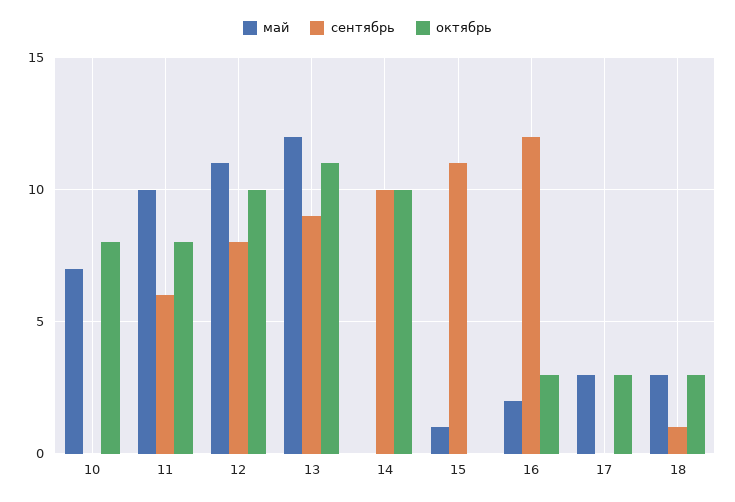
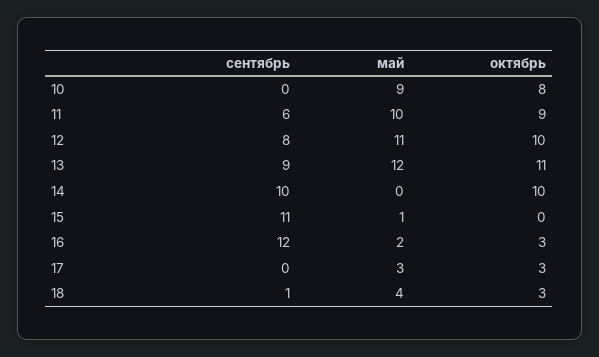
май, 10: 7 -> 9
октябрь, 11: 8 -> 9
май, 18: 3 -> 4

